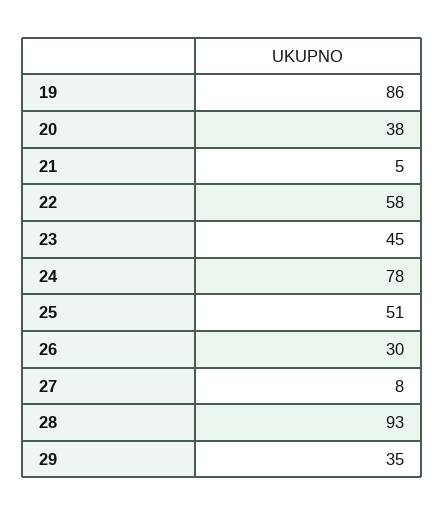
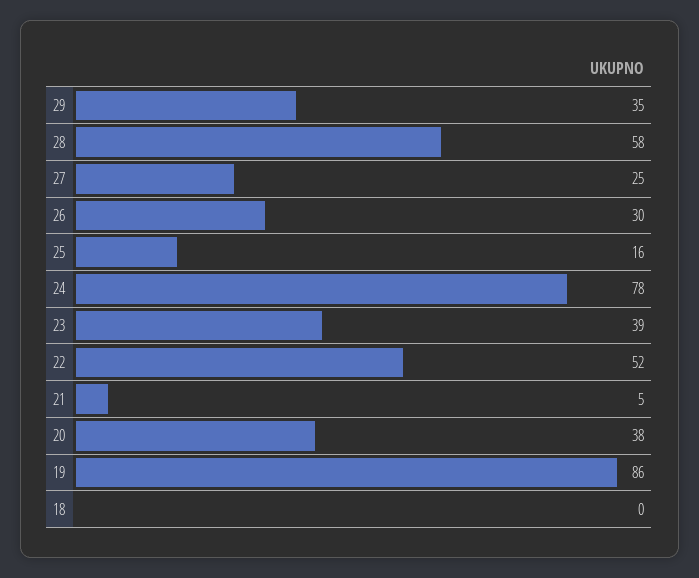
22: 58 -> 52
23: 45 -> 39
25: 51 -> 16
27: 8 -> 25
28: 93 -> 58
18: none -> 0

